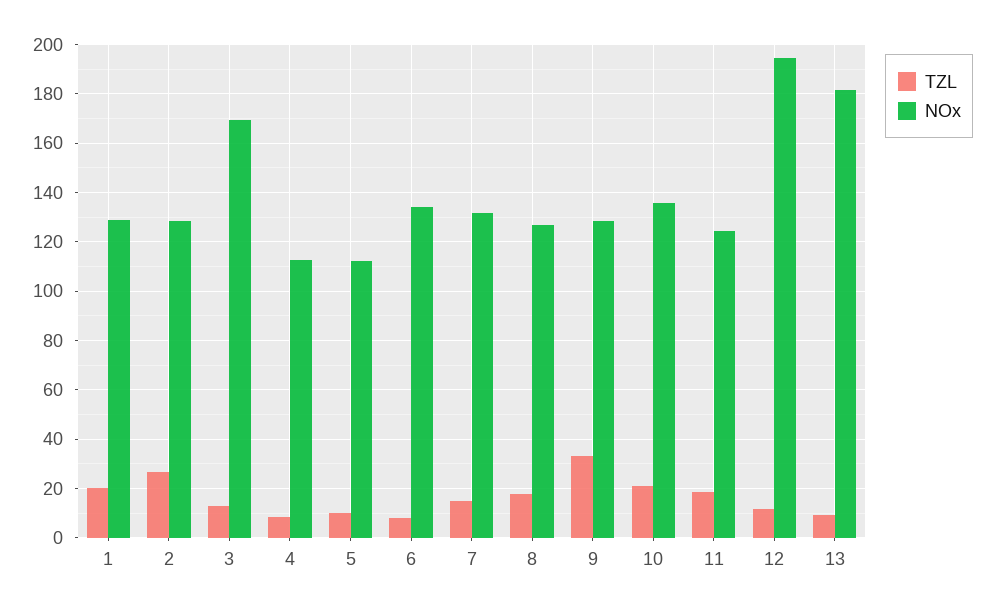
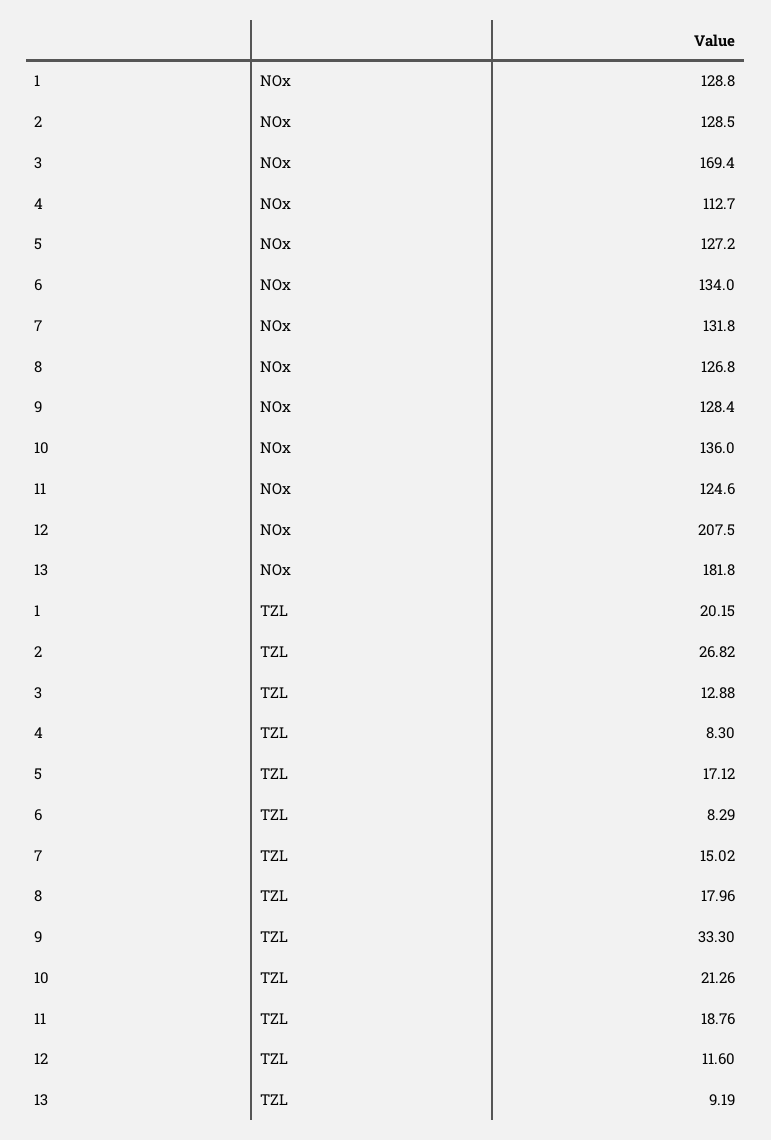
TZL, 5: 10 -> 17.12
NOx, 5: 112.5 -> 127.2
NOx, 12: 195 -> 207.5

